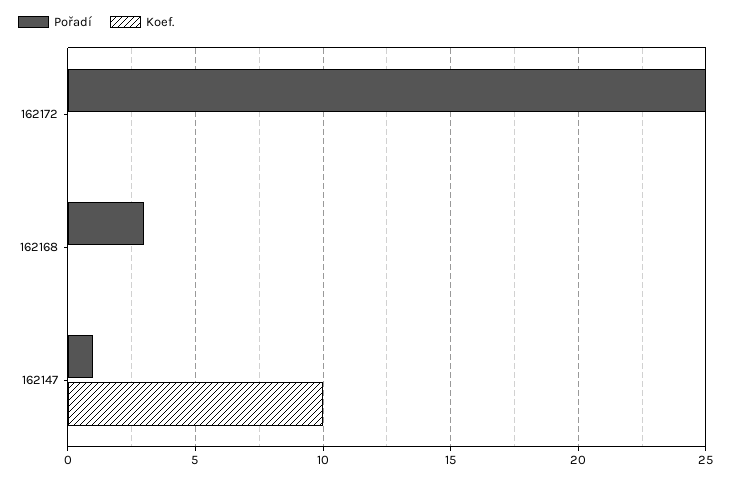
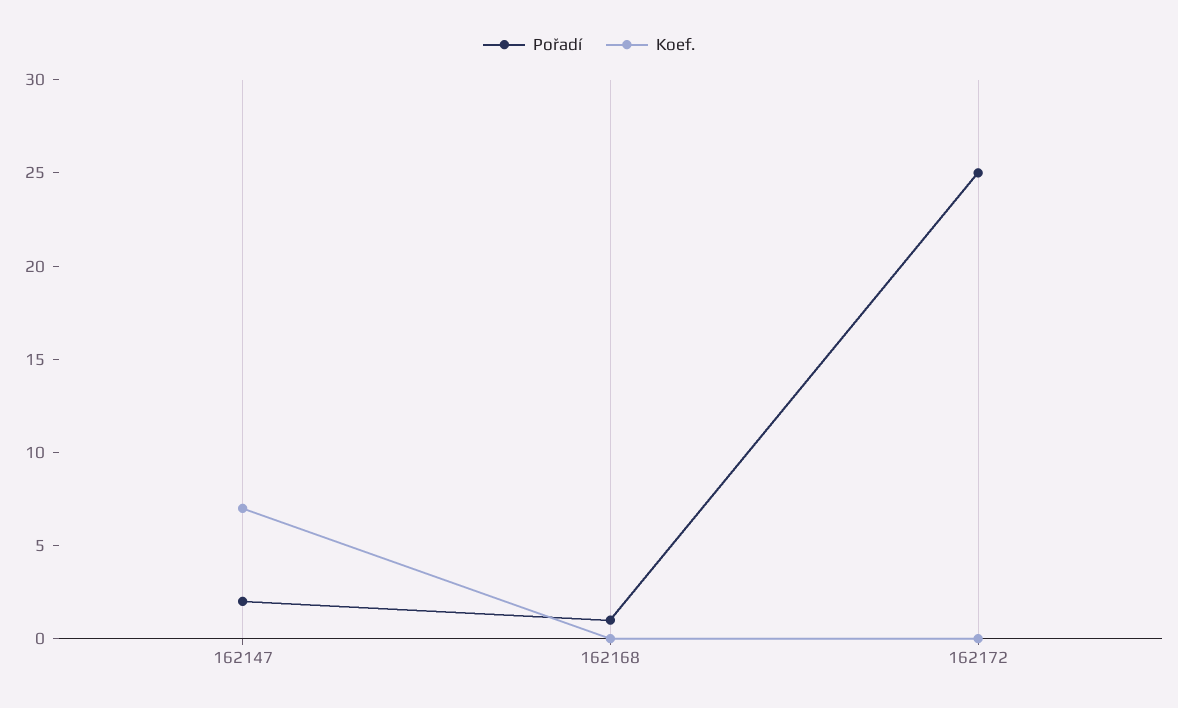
Pořadí, 162168: 3 -> 1
Pořadí, 162147: 1 -> 2
Koef., 162147: 10 -> 7

